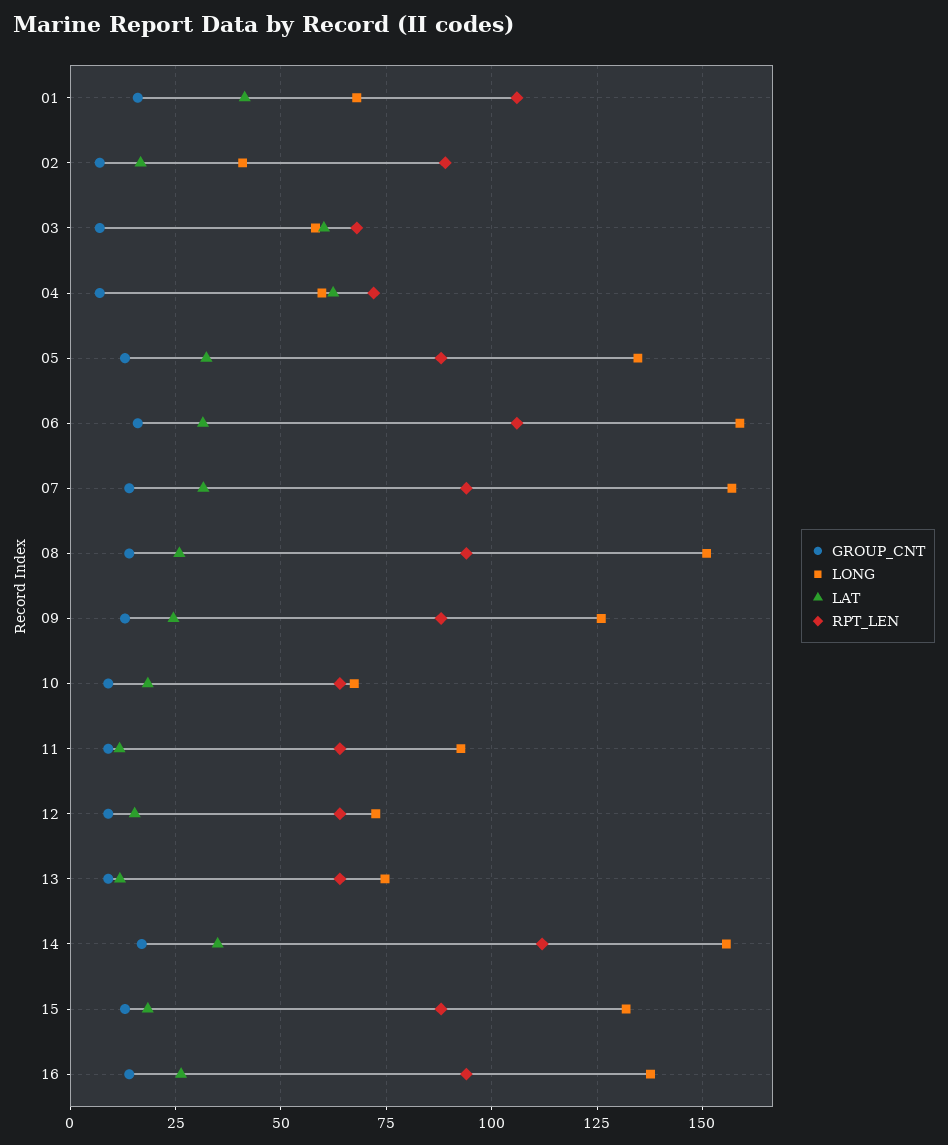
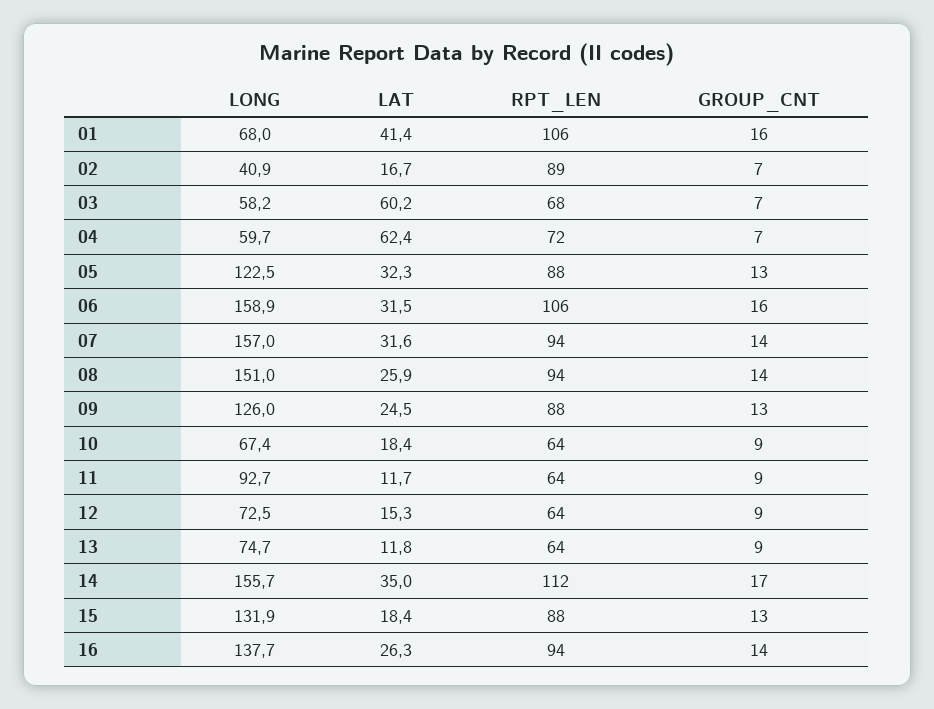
LONG, 05: 135 -> 122.5

